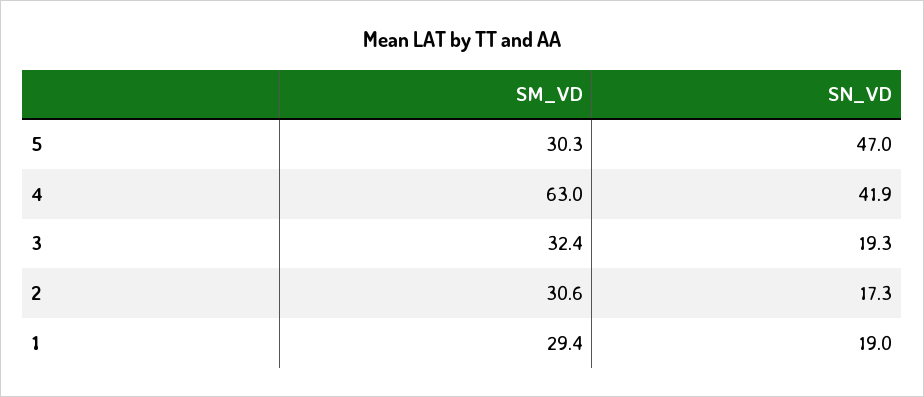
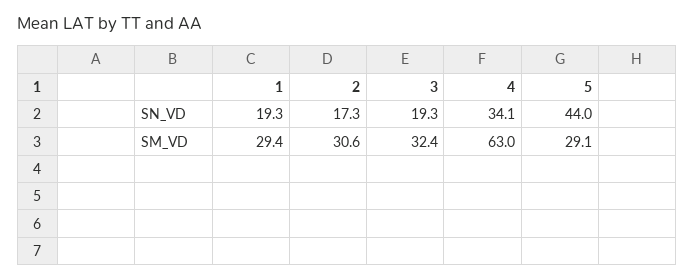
SM_VD, 5: 30.3 -> 29.1
SN_VD, 5: 47 -> 44
SN_VD, 4: 41.9 -> 34.1
SN_VD, 1: 19 -> 19.3

